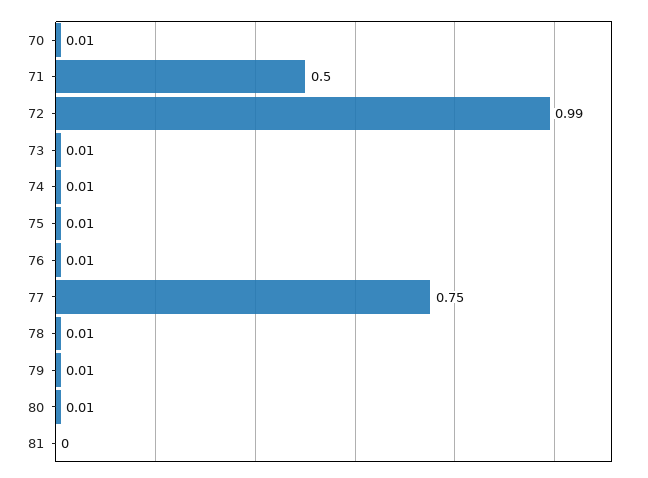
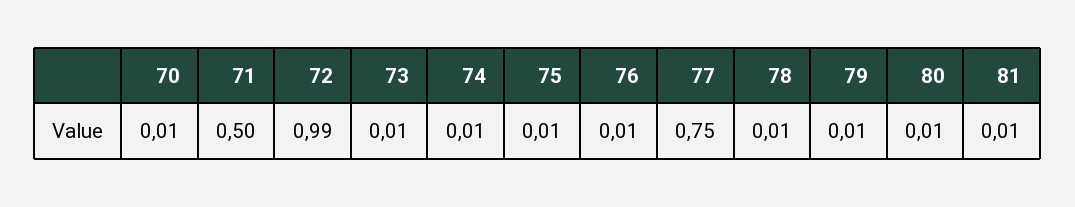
81: 0 -> 0.01

